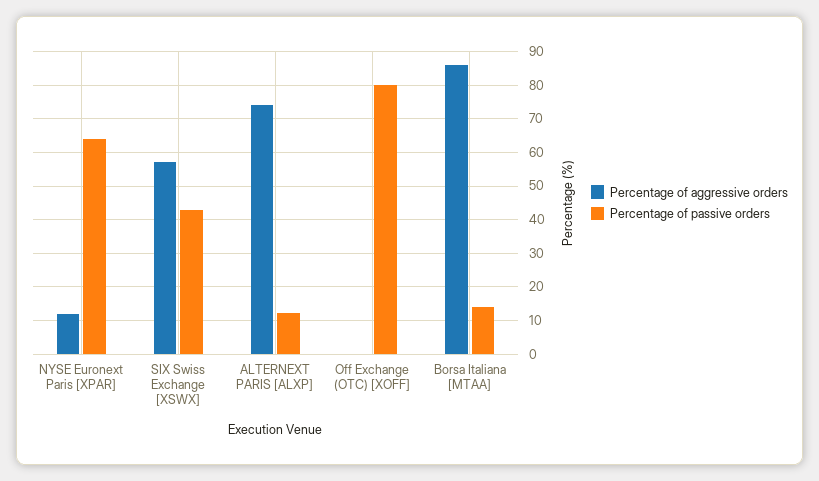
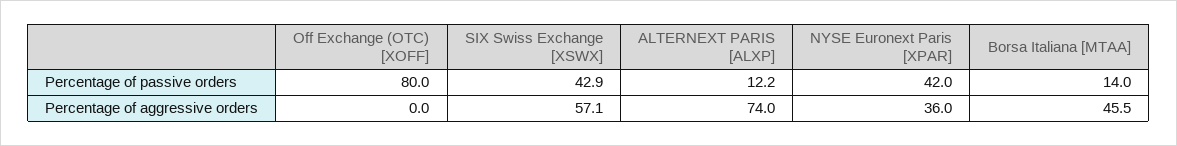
Percentage of aggressive orders, NYSE Euronext Paris [XPAR]: 12 -> 36
Percentage of passive orders, NYSE Euronext Paris [XPAR]: 64 -> 42
Percentage of aggressive orders, Borsa Italiana [MTAA]: 86 -> 45.5

